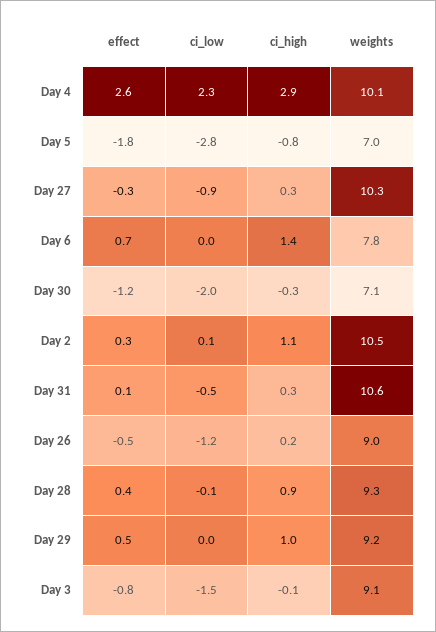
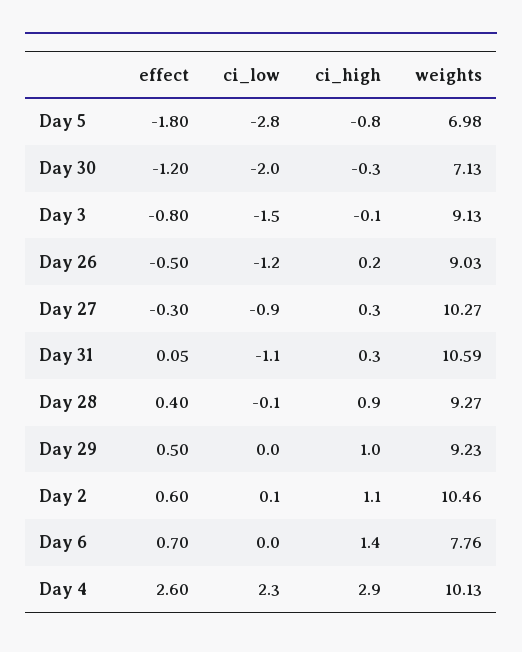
effect, Day 2: 0.3 -> 0.6
ci_low, Day 31: -0.5 -> -1.1

